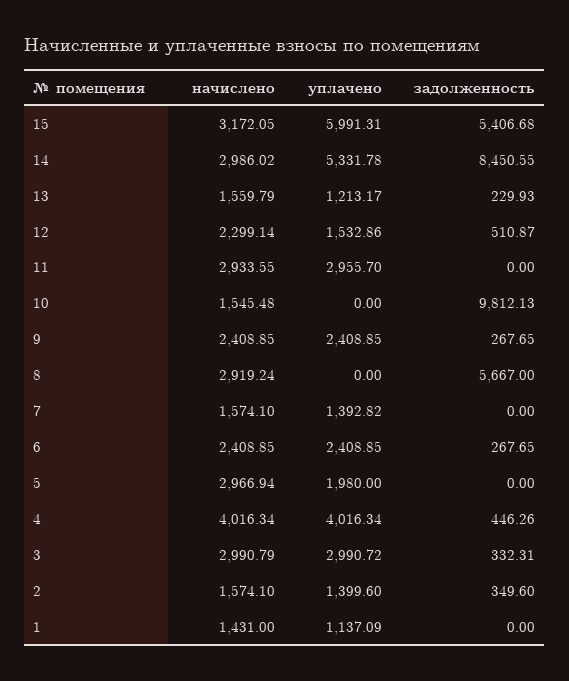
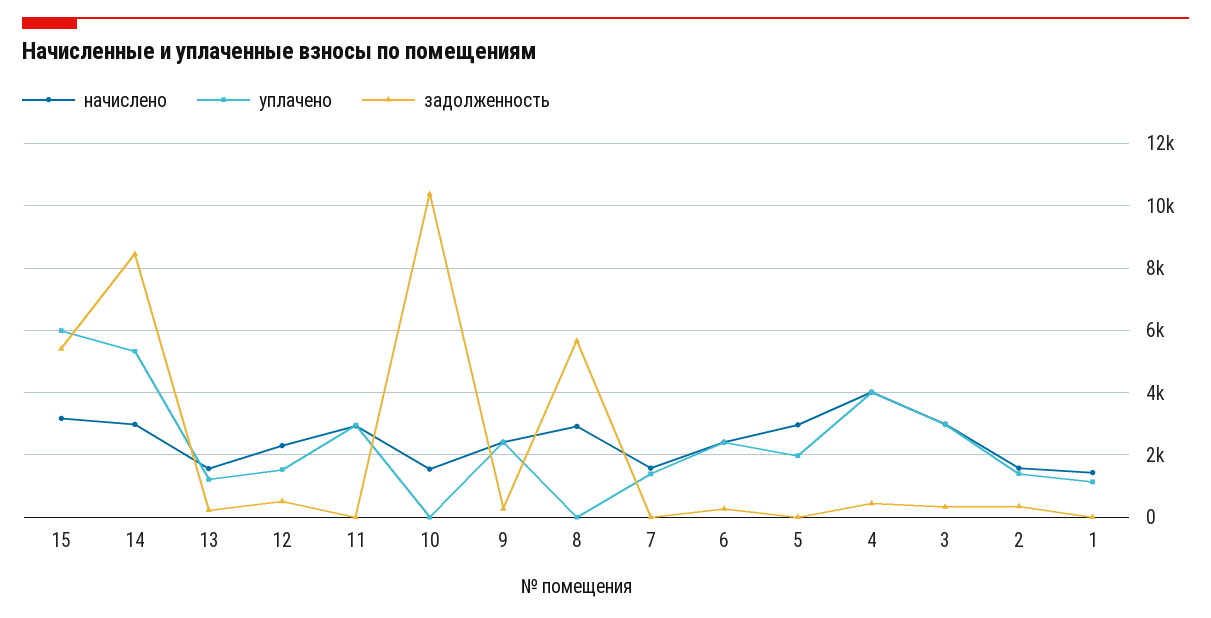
задолженность, 10: 9812.13 -> 10400

